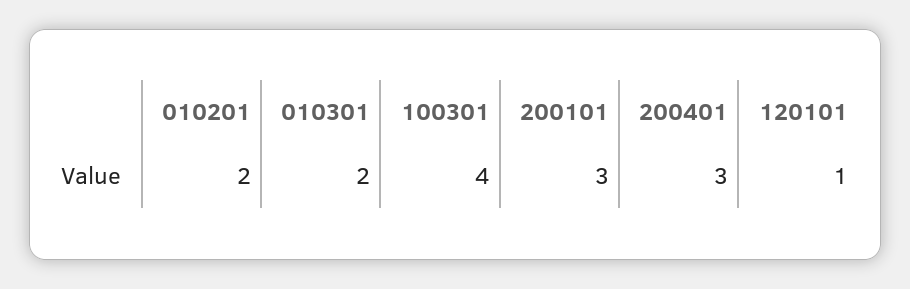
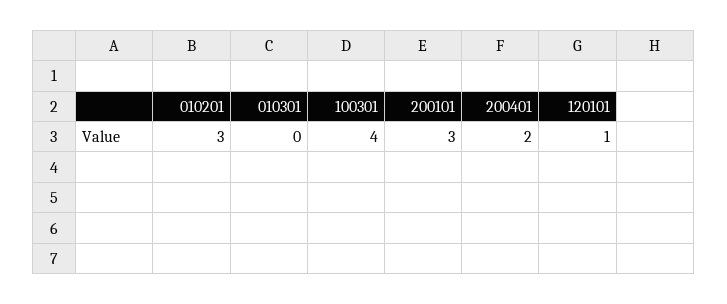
010201: 2 -> 3
010301: 2 -> 0
200401: 3 -> 2

